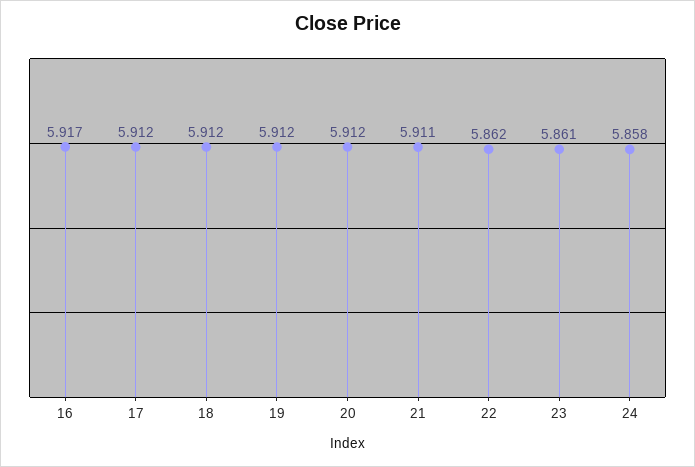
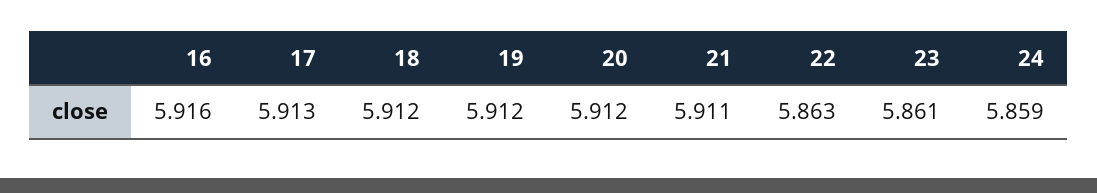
16: 5.917 -> 5.916
17: 5.912 -> 5.913
22: 5.862 -> 5.863
24: 5.858 -> 5.859

